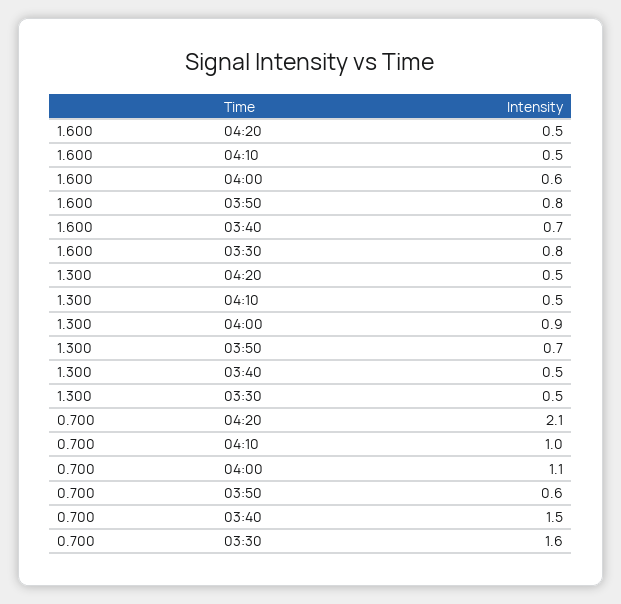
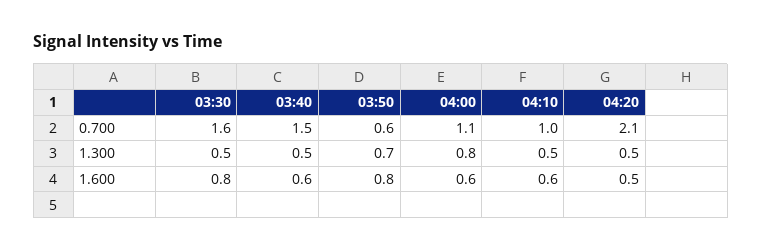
1.600, 04:10: 0.5 -> 0.6
1.600, 03:40: 0.7 -> 0.6
1.300, 04:00: 0.9 -> 0.8

